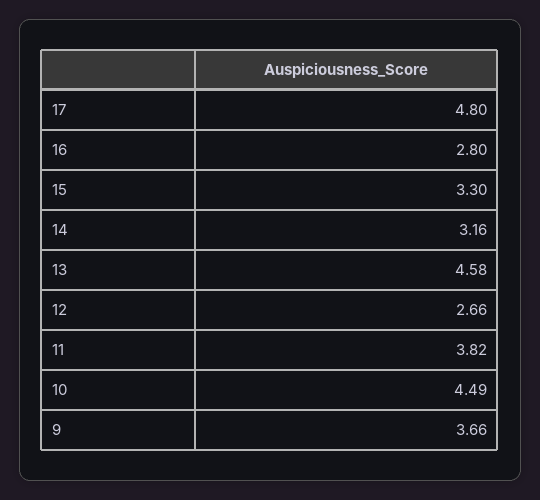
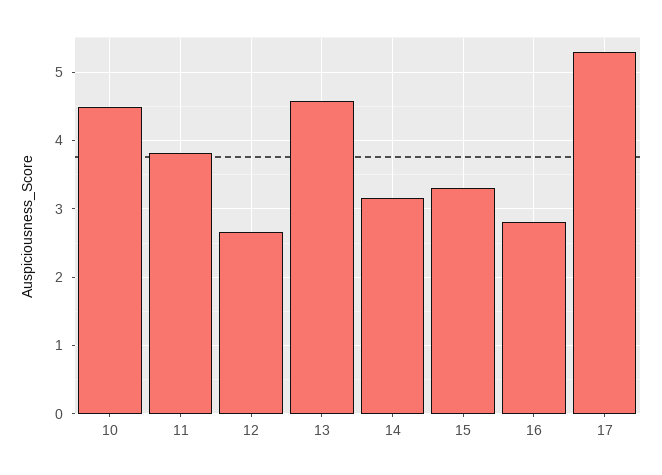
17: 4.8 -> 5.3
9: 3.66 -> none

